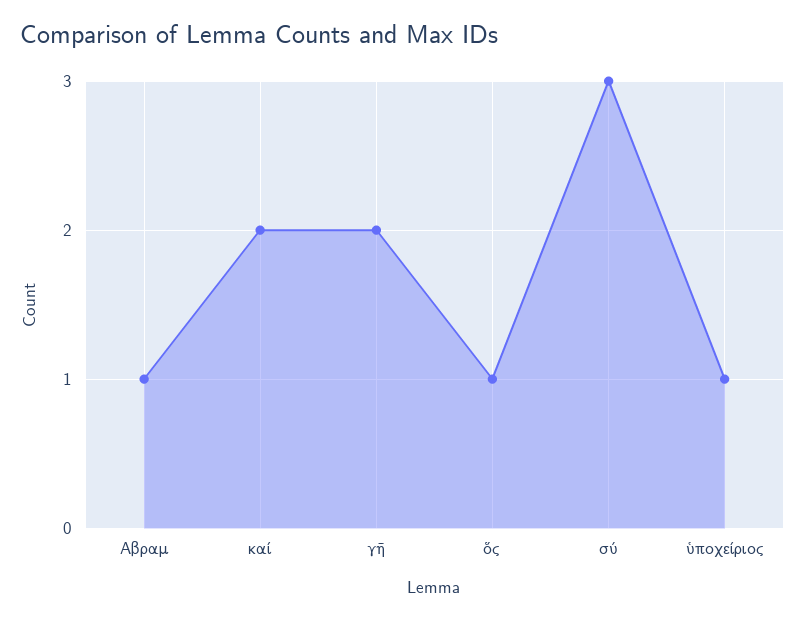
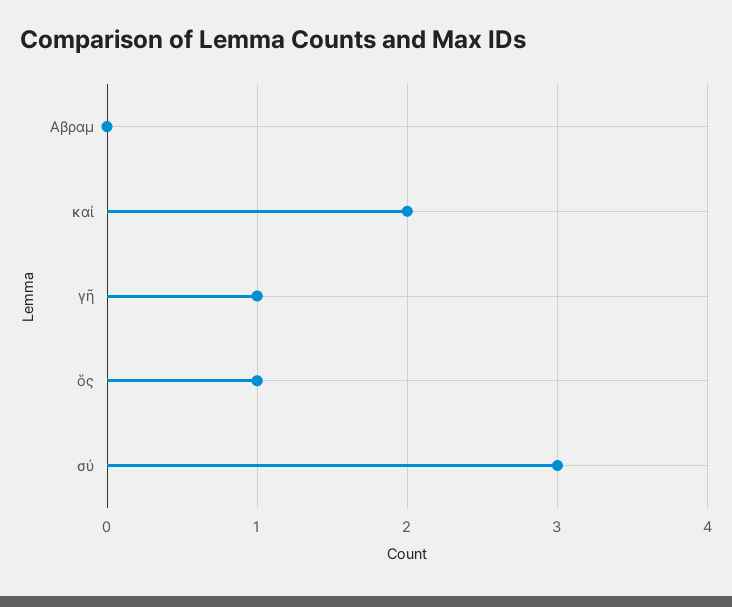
Αβραμ: 1 -> 0
γῆ: 2 -> 1
ὑποχείριος: 1 -> none

